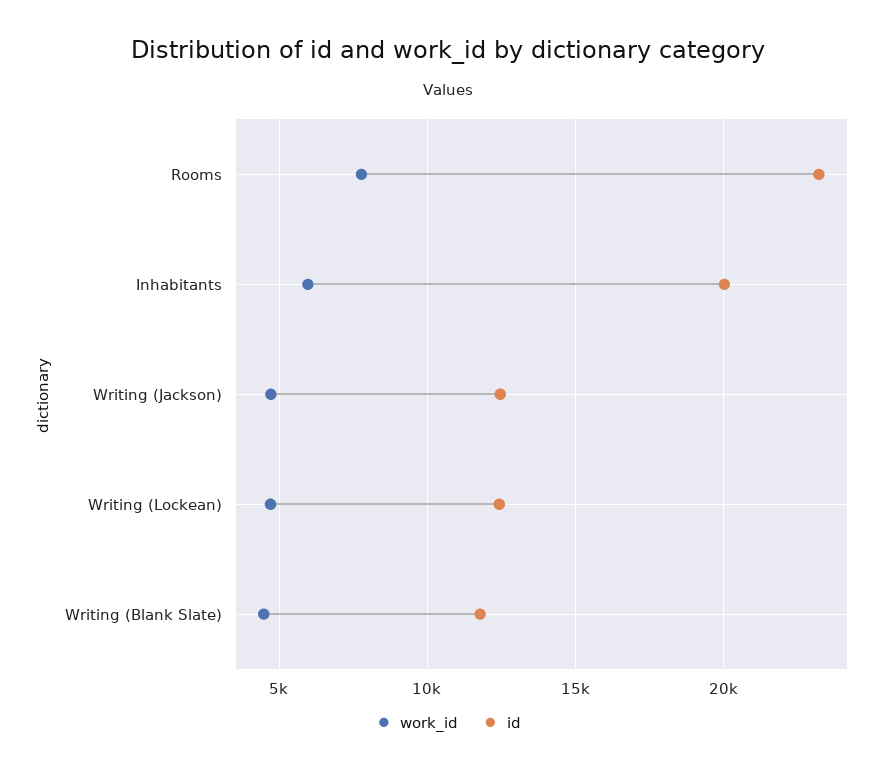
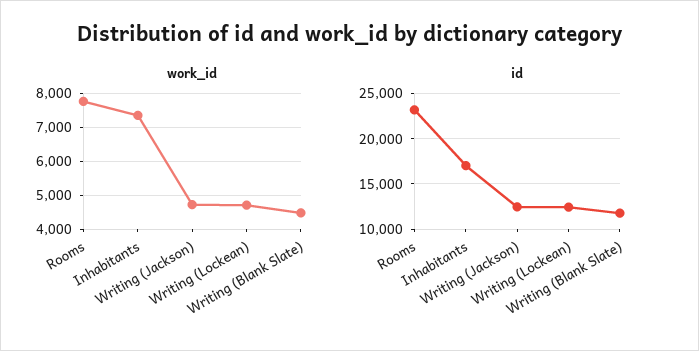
work_id, Inhabitants: 6000 -> 7400
id, Inhabitants: 20000 -> 17000

